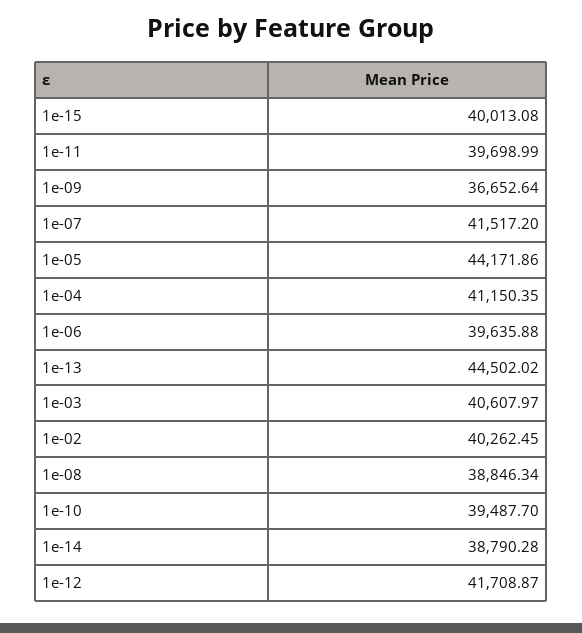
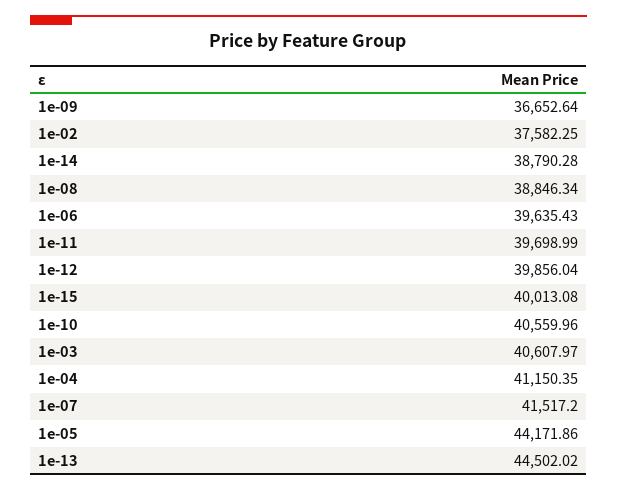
1e-06: 39635.88 -> 39635.43
1e-02: 40262.45 -> 37582.25
1e-10: 39487.7 -> 40559.96
1e-12: 41708.87 -> 39856.04

